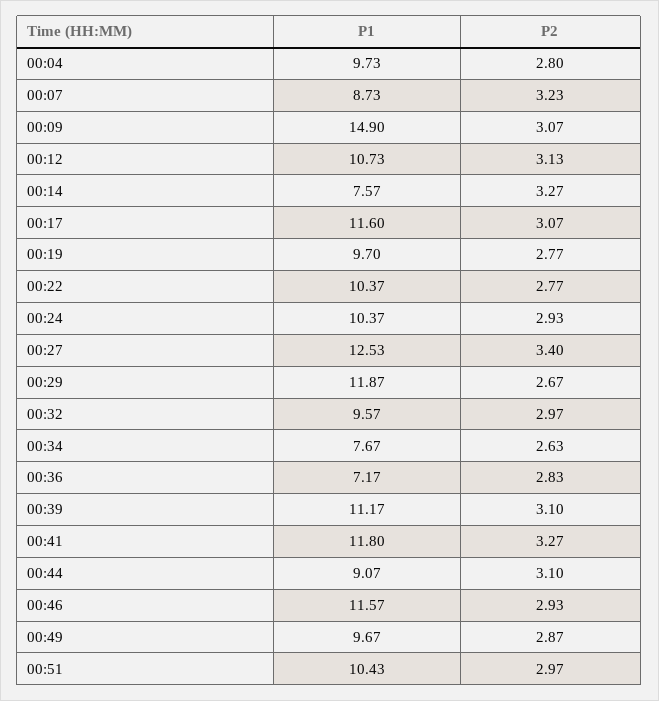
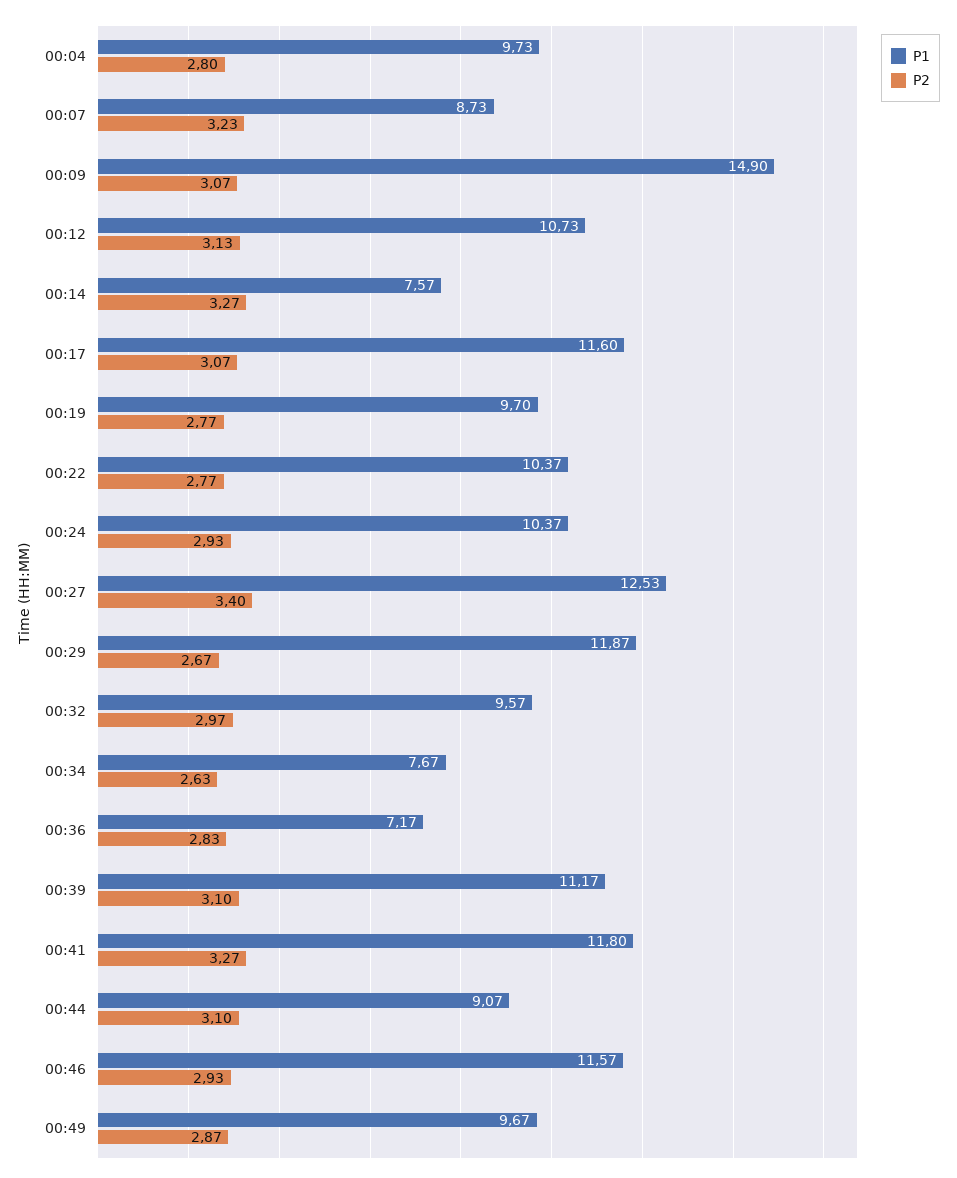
P1, 00:51: 10.43 -> none
P2, 00:51: 2.97 -> none

